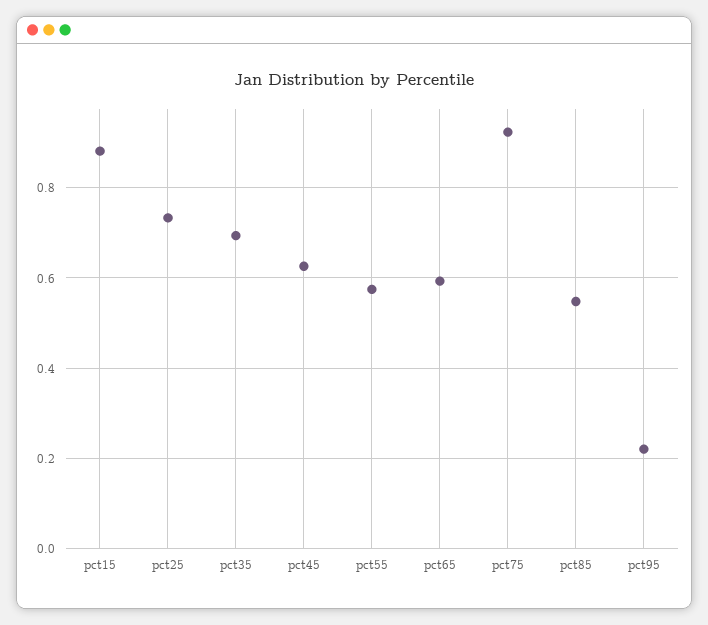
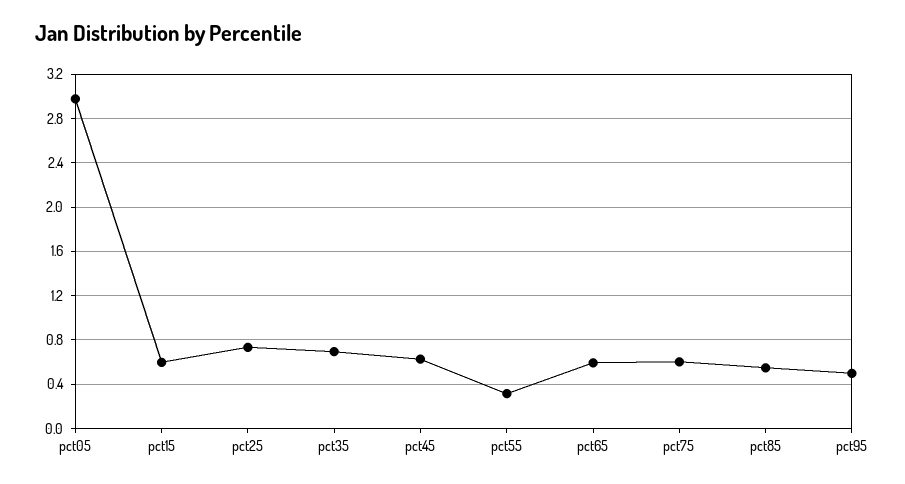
pct15: 0.88 -> 0.6
pct55: 0.58 -> 0.3
pct75: 0.92 -> 0.6
pct95: 0.22 -> 0.5
pct05: none -> 3

